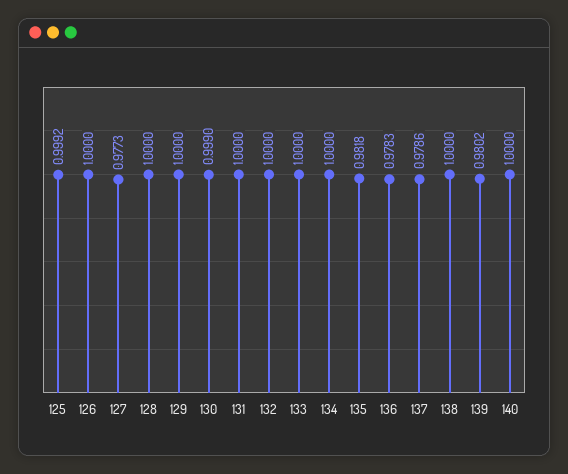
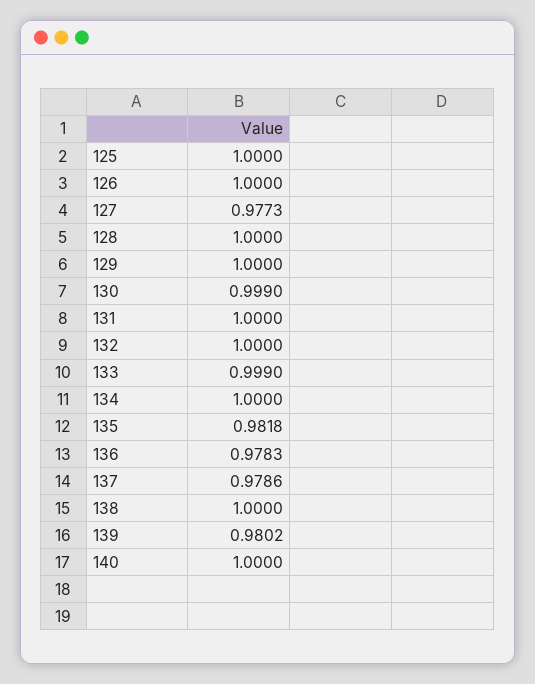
125: 0.9992 -> 1
133: 1 -> 0.999

